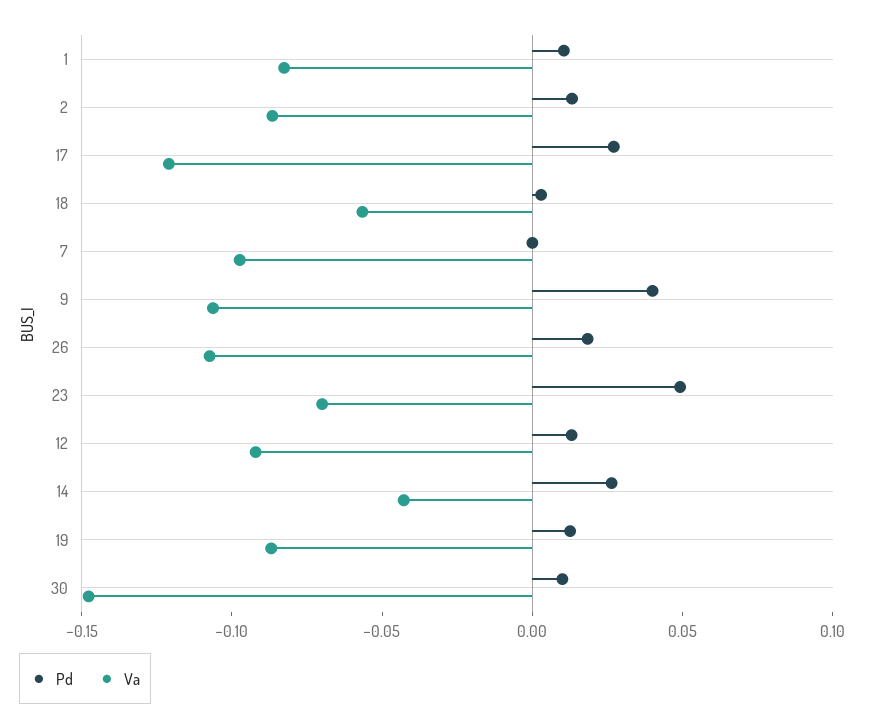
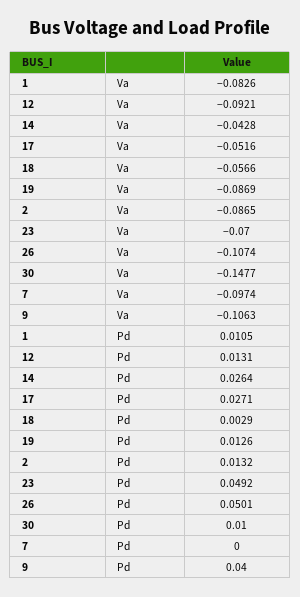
Va, 17: -0.12 -> -0.0516
Pd, 26: 0.02 -> 0.0501

